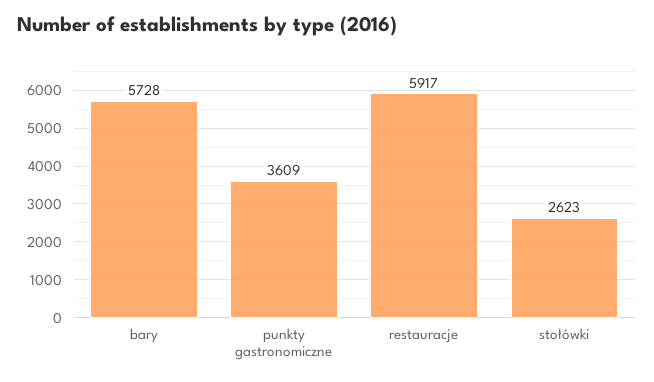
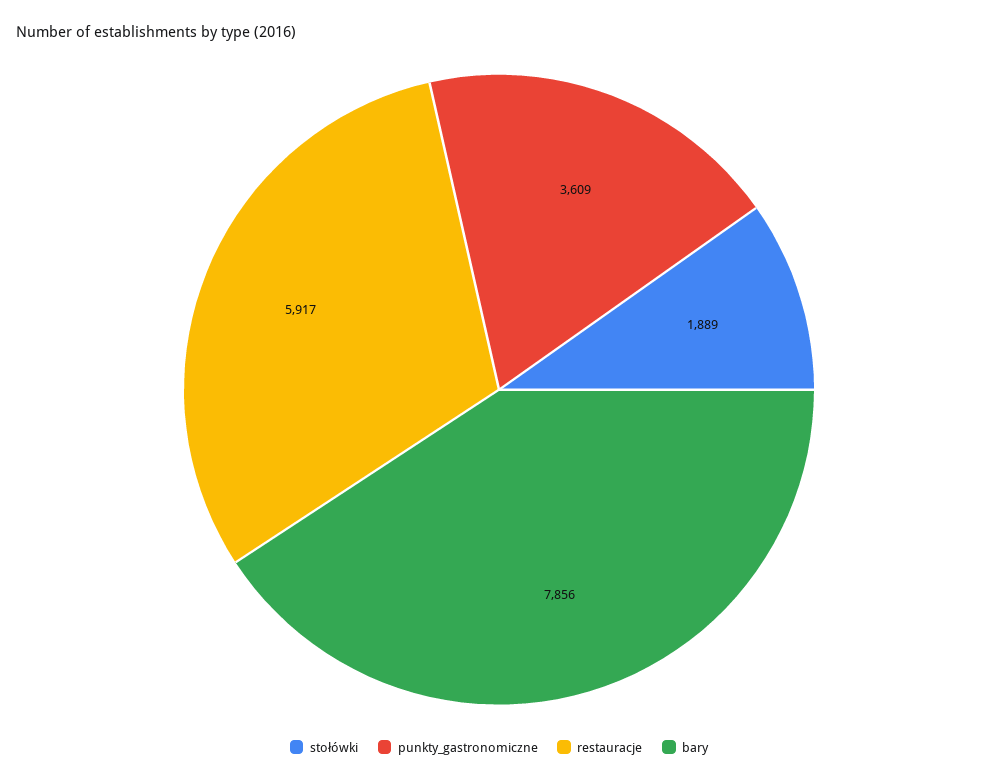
bary: 5728 -> 7856
stołówki: 2623 -> 1889

